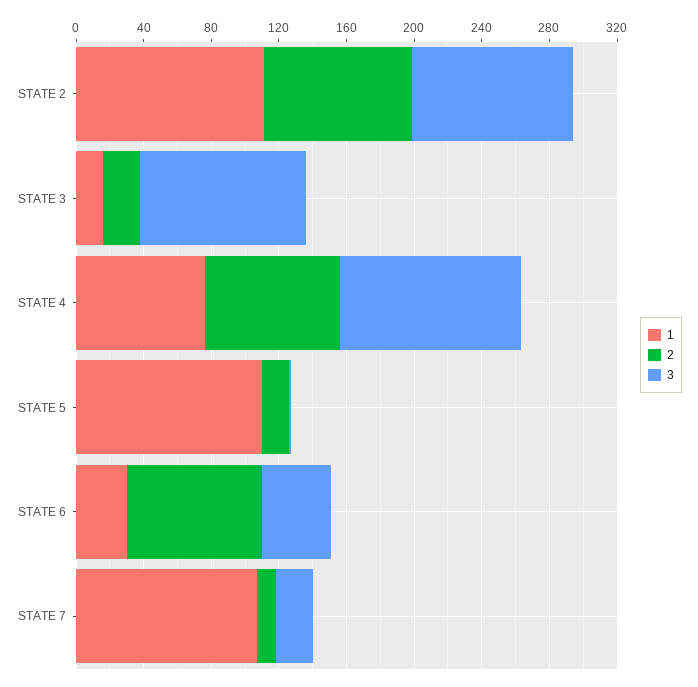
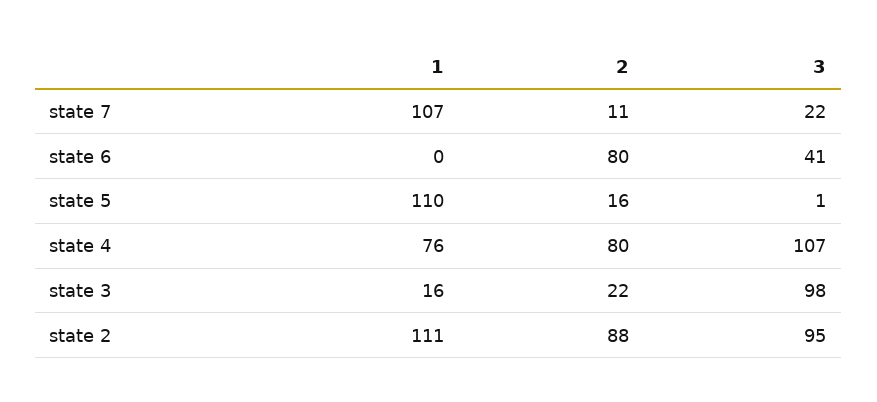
1, STATE 6: 30 -> 0

